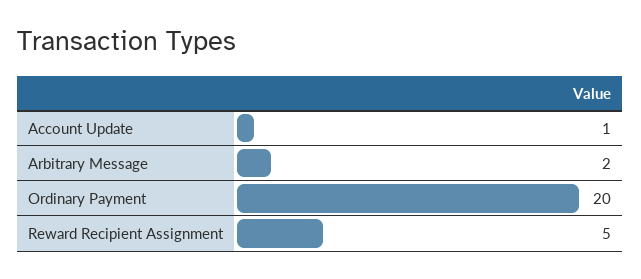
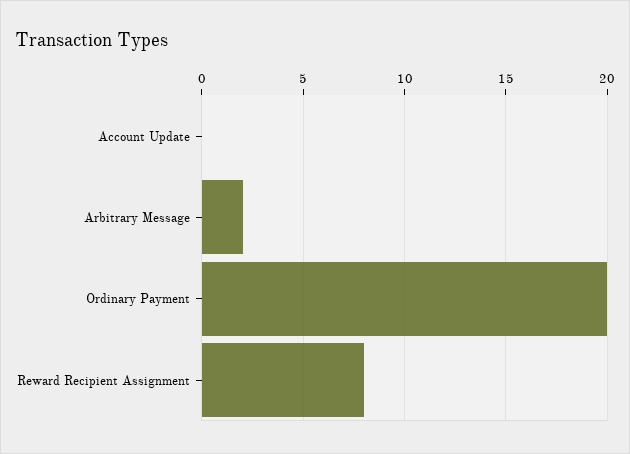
Account Update: 1 -> 0
Reward Recipient Assignment: 5 -> 8

